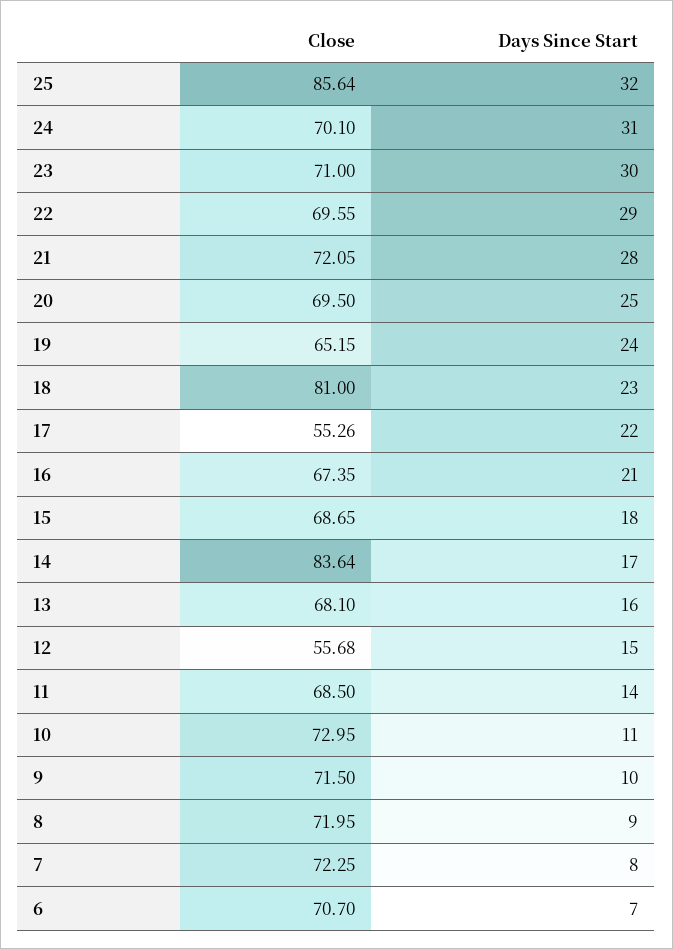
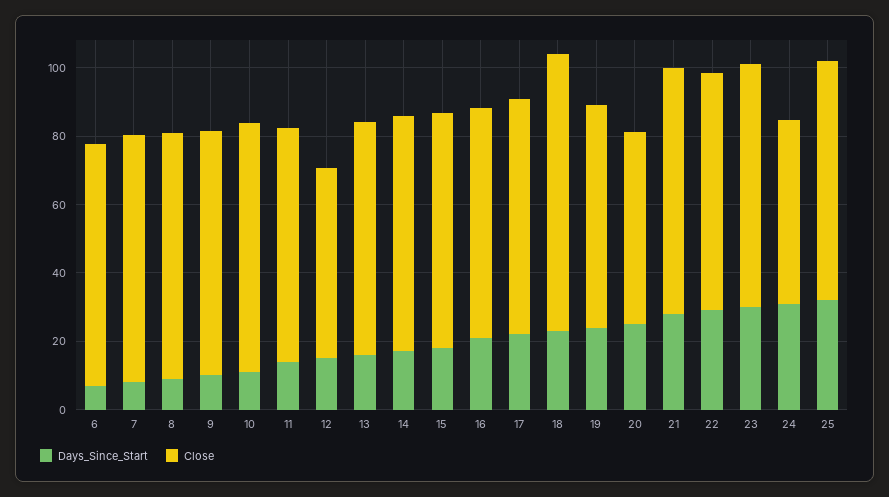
Close, 25: 85.64 -> 70
Close, 24: 70.1 -> 55
Close, 20: 69.5 -> 55
Close, 17: 55.26 -> 70
Close, 14: 83.64 -> 70

